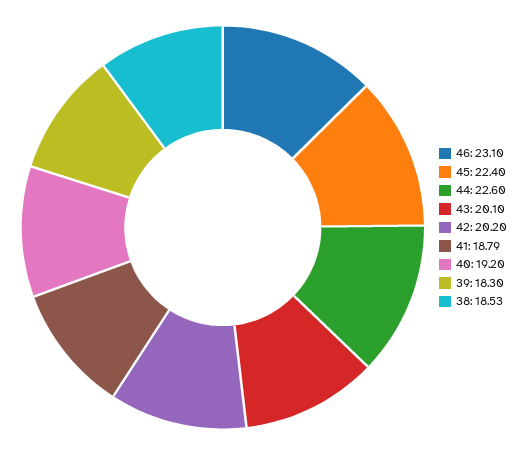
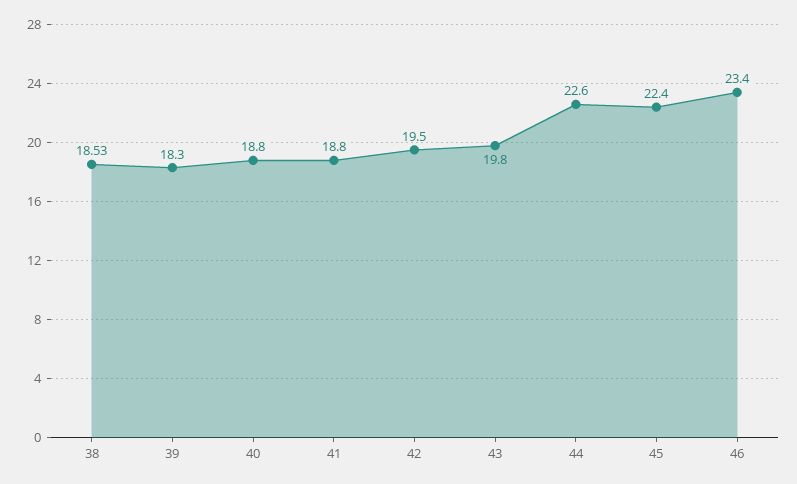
46: 23.1 -> 23.4
43: 20.1 -> 19.8
42: 20.2 -> 19.5
41: 18.79 -> 18.8
40: 19.2 -> 18.8

